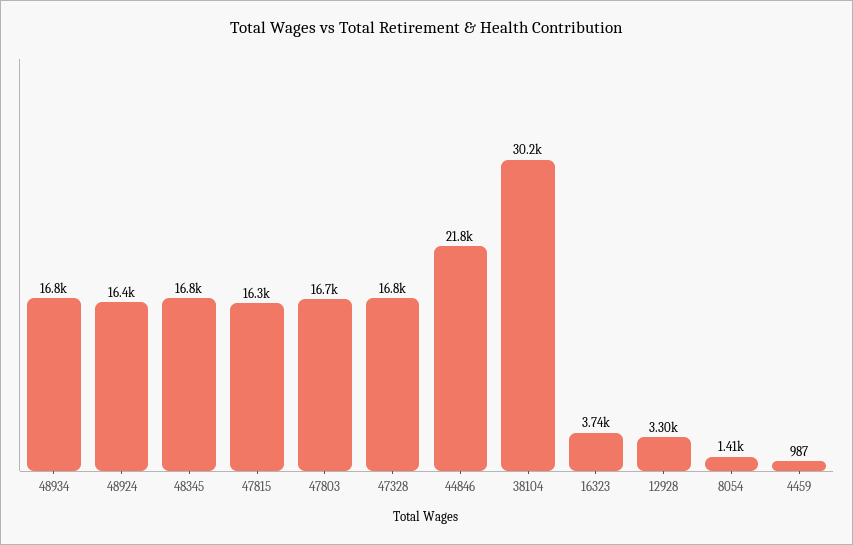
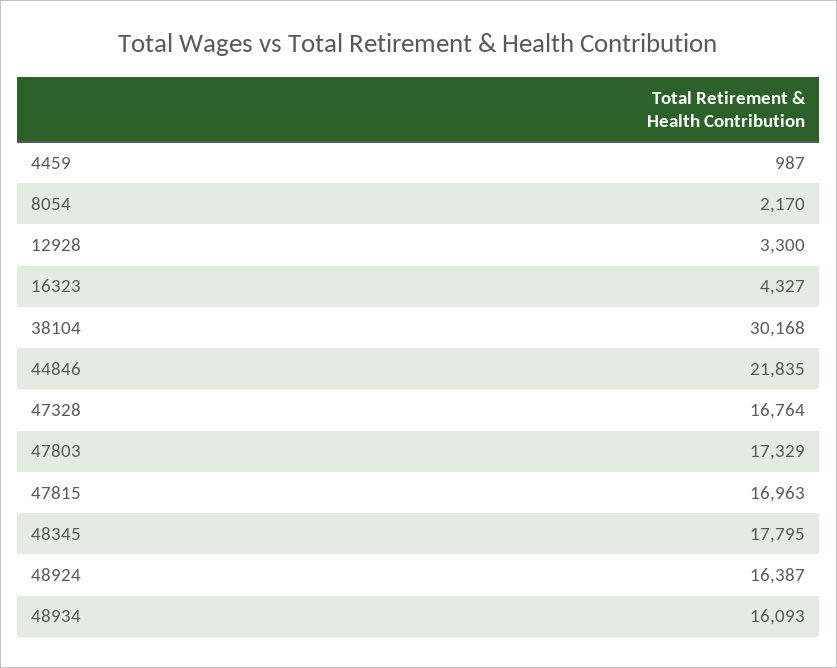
48934: 16800 -> 16093
48345: 16800 -> 17795
47815: 16300 -> 16963
47803: 16700 -> 17329
16323: 3740 -> 4327
8054: 1410 -> 2170

